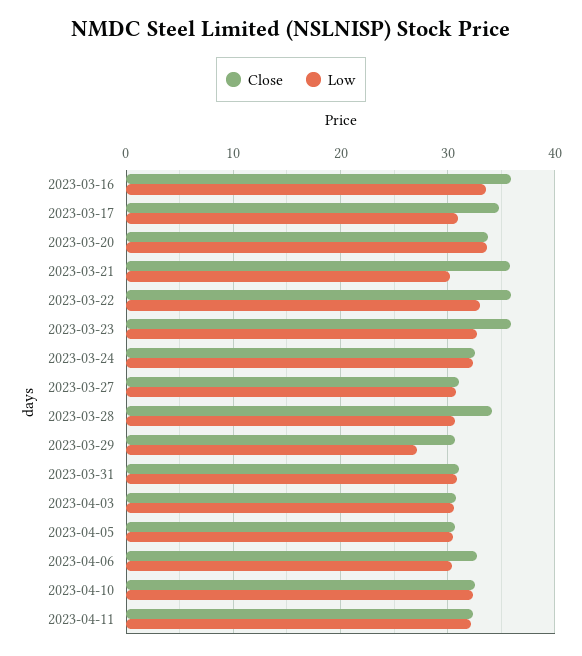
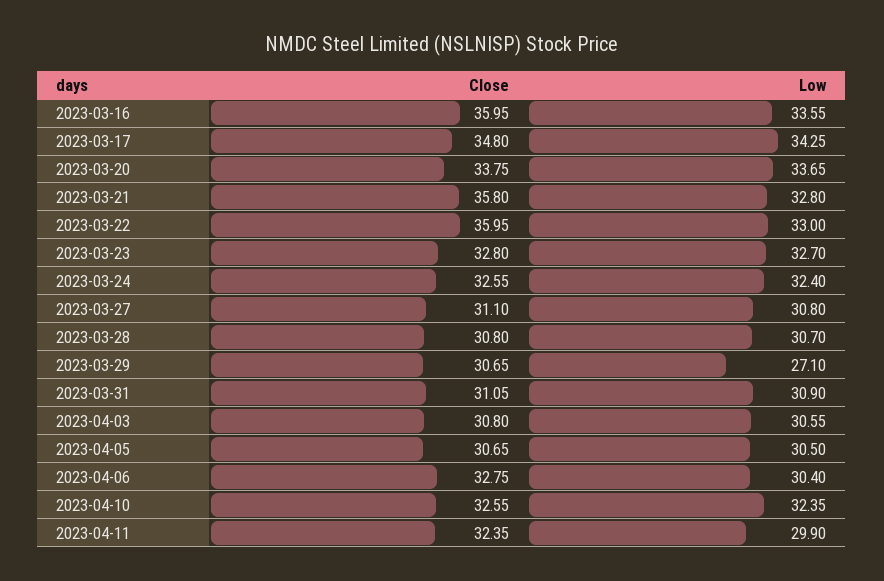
Low, 2023-03-17: 31 -> 34.25
Low, 2023-03-21: 30 -> 32.8
Close, 2023-03-23: 36 -> 32.8
Close, 2023-03-28: 34 -> 30.8
Low, 2023-04-11: 32 -> 29.9

